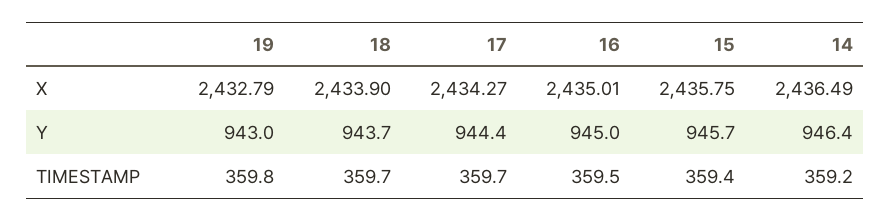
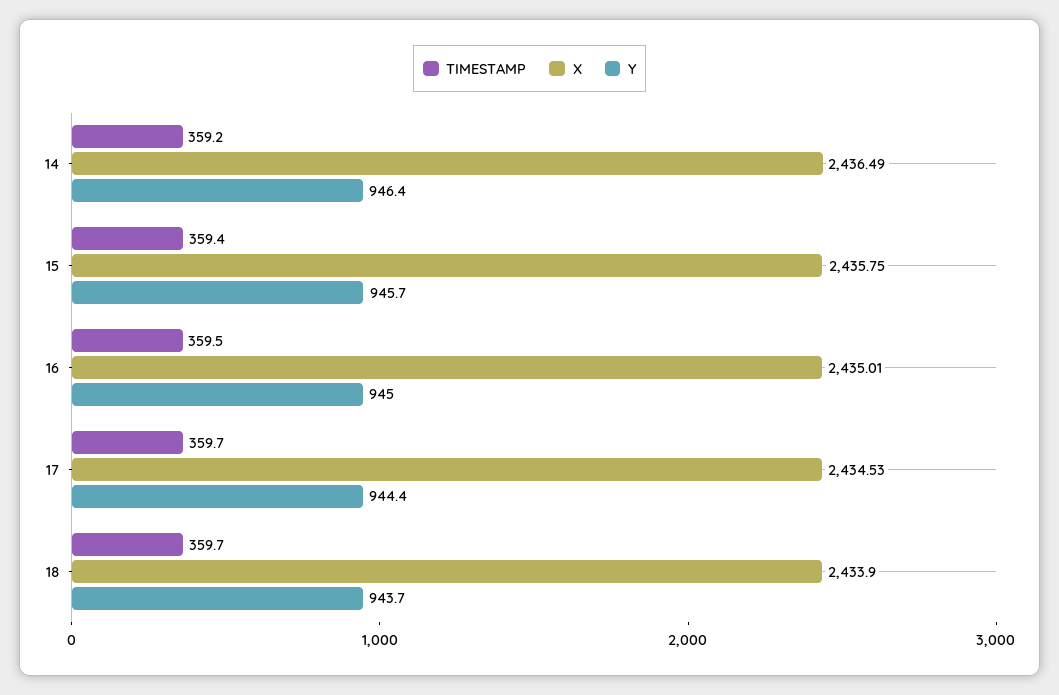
X, 19: 2432.79 -> none
X, 17: 2434.27 -> 2434.53
Y, 19: 943 -> none
TIMESTAMP, 19: 359.8 -> none

